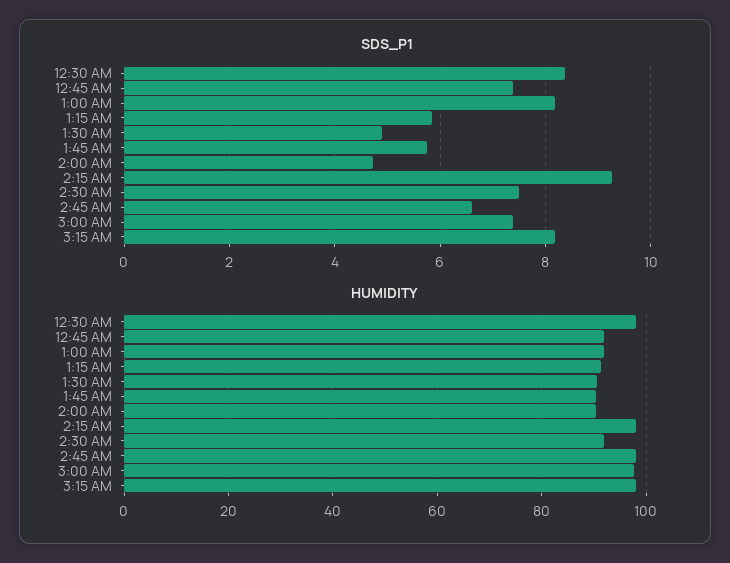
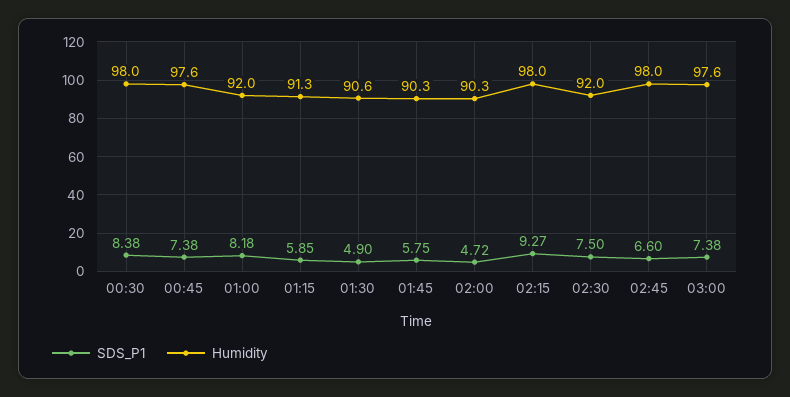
SDS_P1, 3:15 AM: 8.2 -> none
HUMIDITY, 12:45 AM: 92 -> 97.6
HUMIDITY, 3:15 AM: 98 -> none

